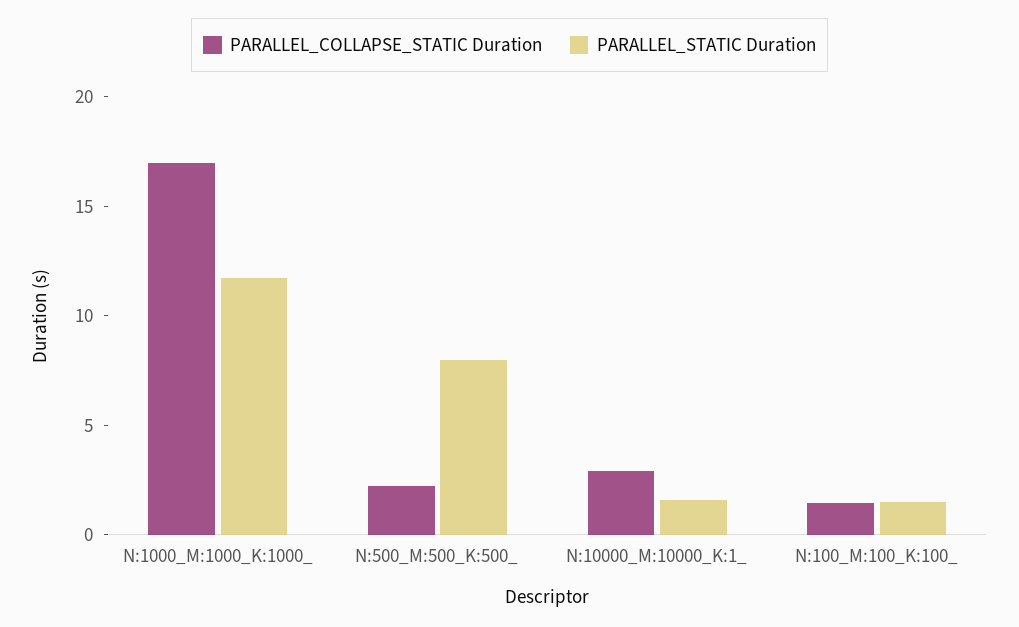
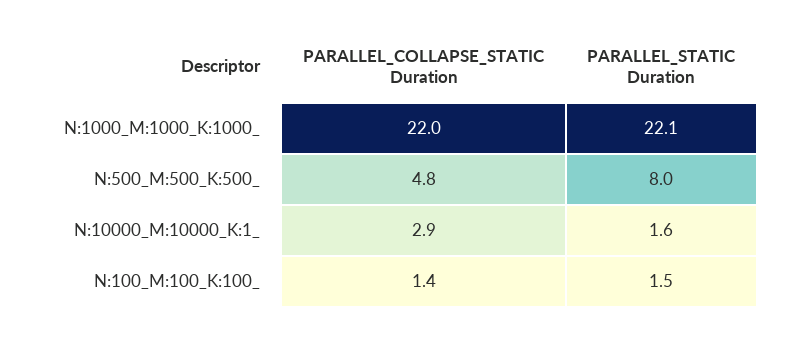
PARALLEL_COLLAPSE_STATIC Duration, N:1000_M:1000_K:1000_: 17 -> 22
PARALLEL_STATIC Duration, N:1000_M:1000_K:1000_: 12 -> 22.1
PARALLEL_COLLAPSE_STATIC Duration, N:500_M:500_K:500_: 2 -> 4.8

